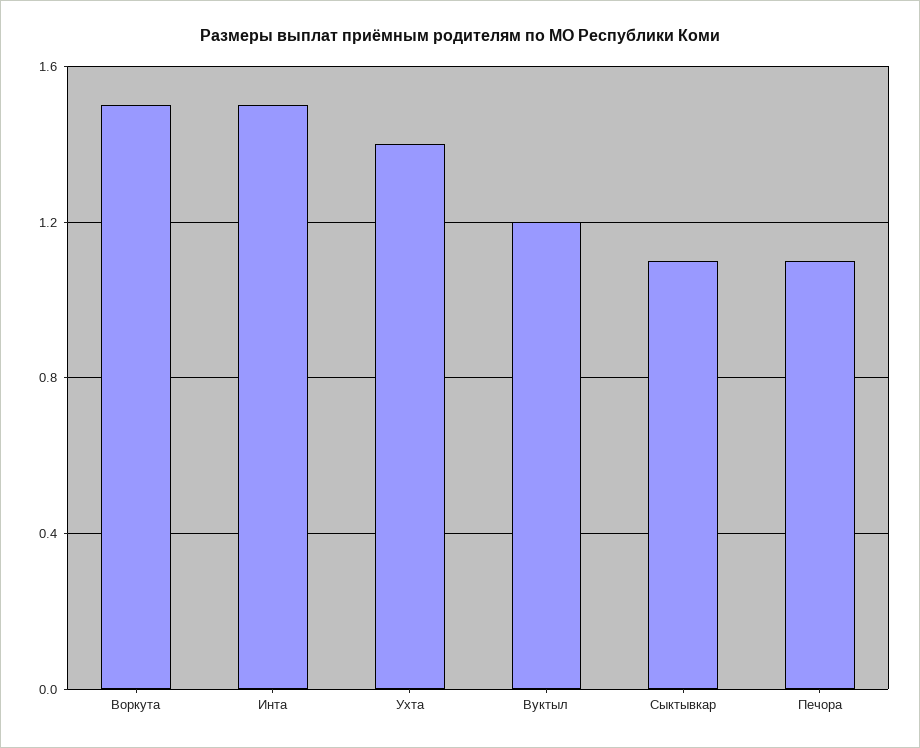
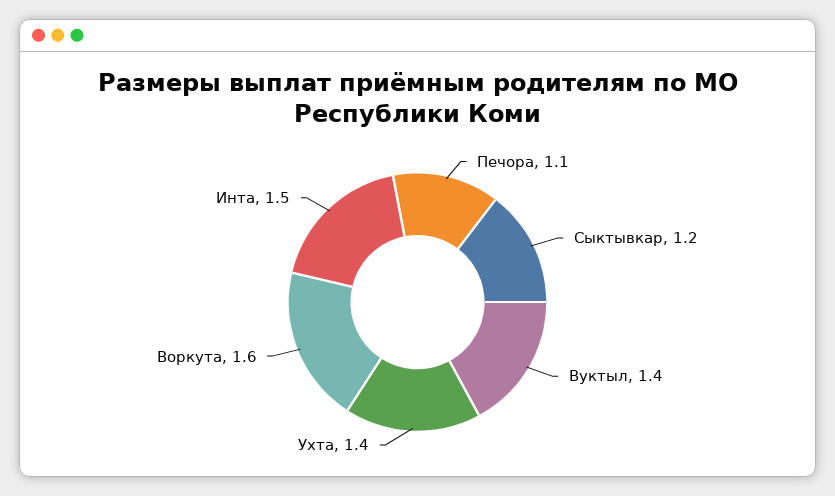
Воркута: 1.5 -> 1.6
Вуктыл: 1.2 -> 1.4
Сыктывкар: 1.1 -> 1.2

